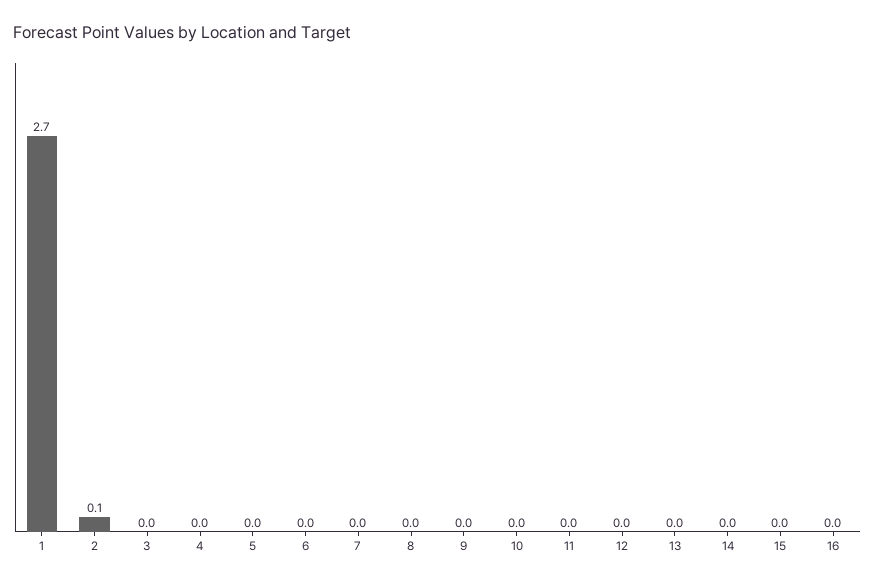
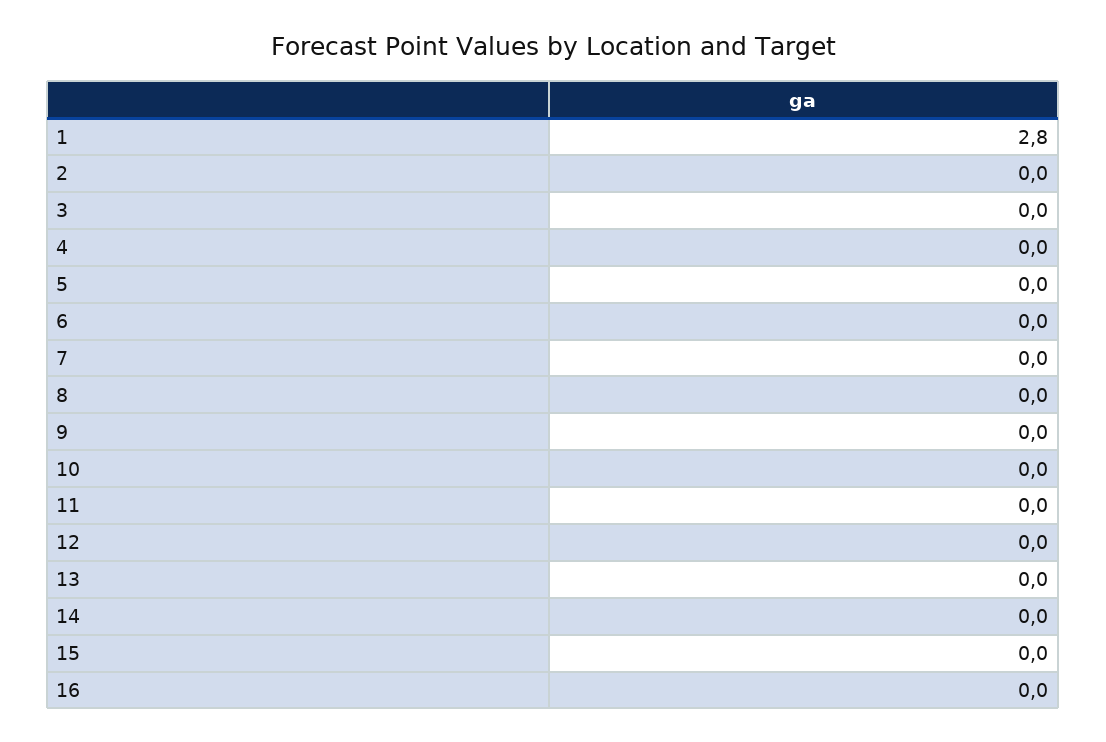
1: 2.7 -> 2.8
2: 0.1 -> 0

